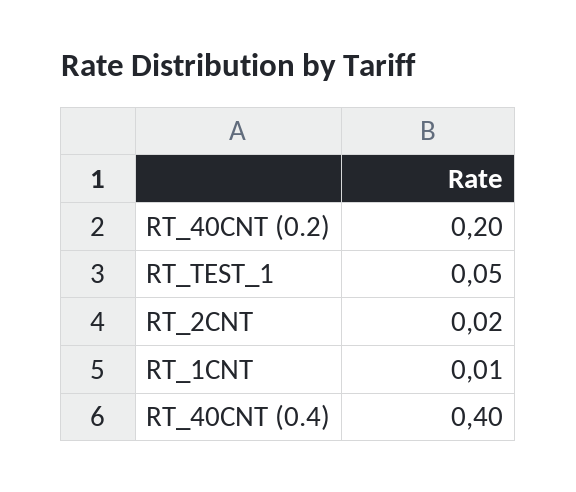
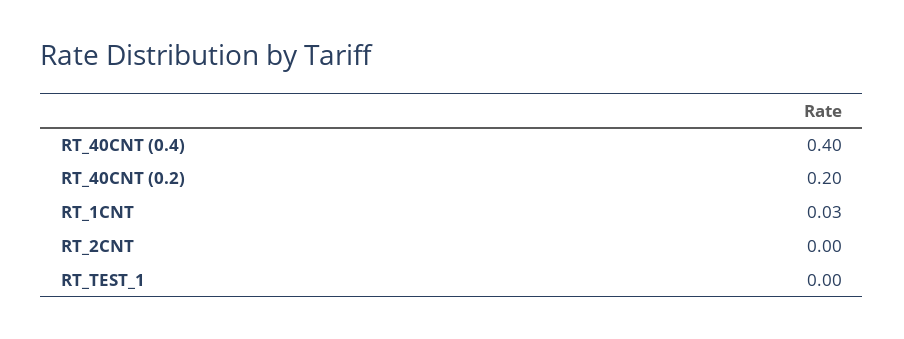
RT_TEST_1: 0.05 -> 0
RT_2CNT: 0.02 -> 0
RT_1CNT: 0.01 -> 0.03

